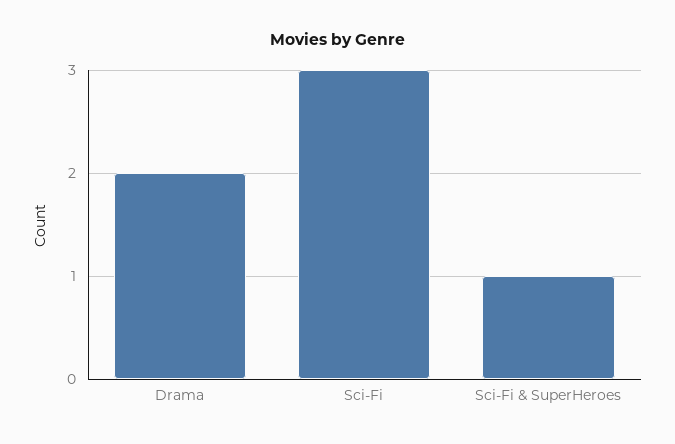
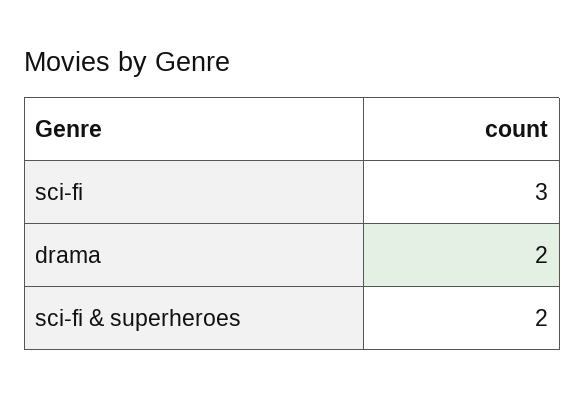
Sci-Fi & SuperHeroes: 1 -> 2

